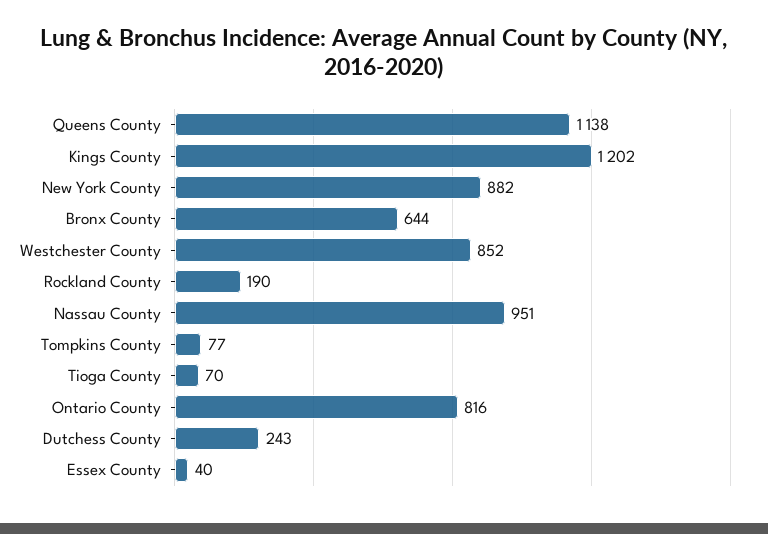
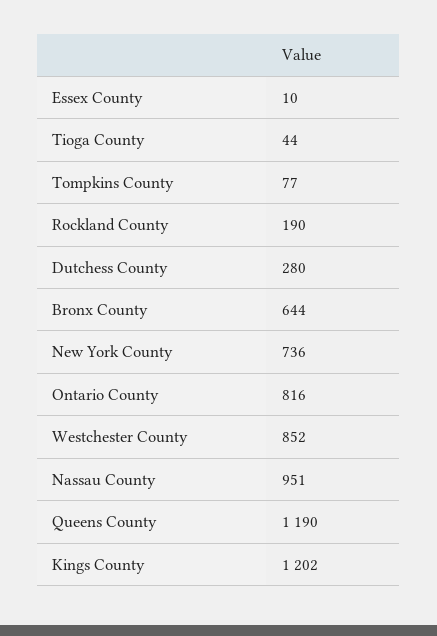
Queens County: 1138 -> 1190
New York County: 882 -> 736
Tioga County: 70 -> 44
Dutchess County: 243 -> 280
Essex County: 40 -> 10

